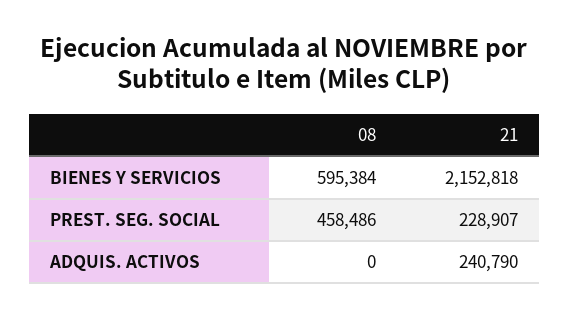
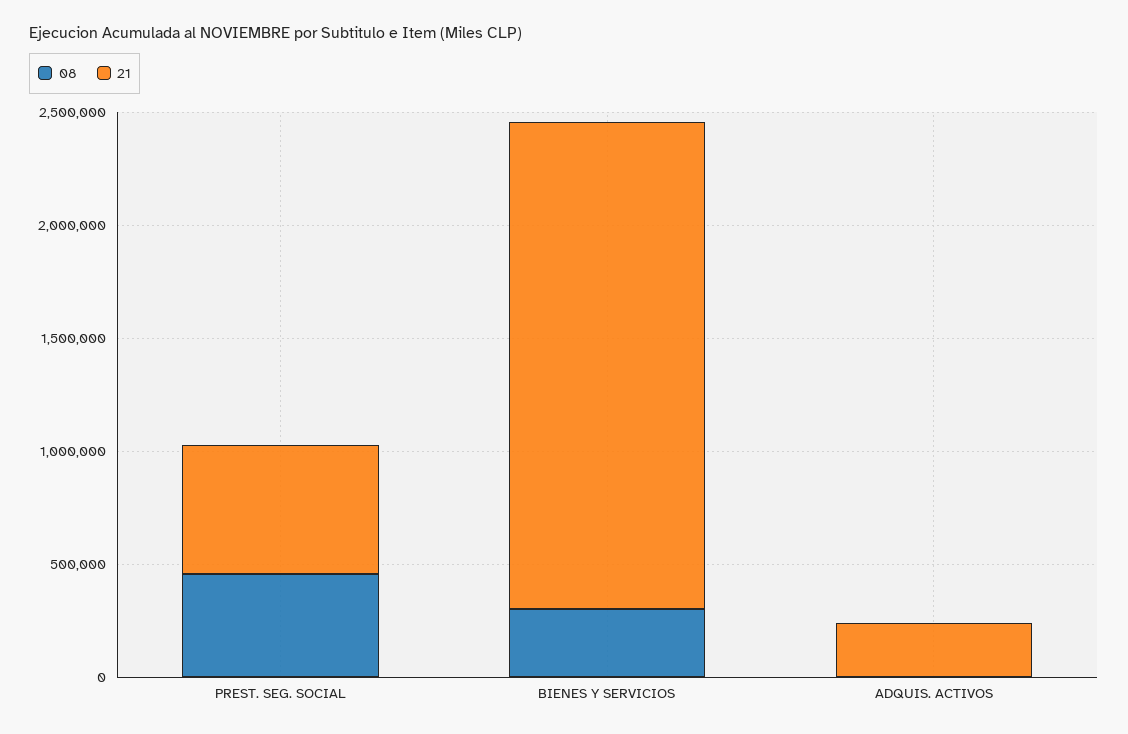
08, BIENES Y SERVICIOS: 595384 -> 300000
21, PREST. SEG. SOCIAL: 228907 -> 600000

